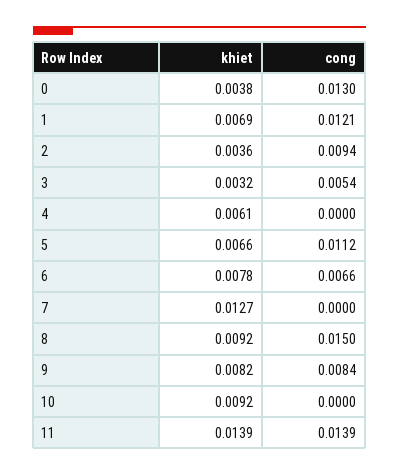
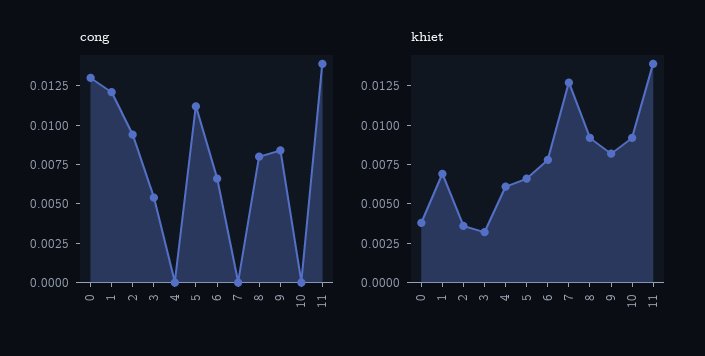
cong, 8: 0.015 -> 0.0075

